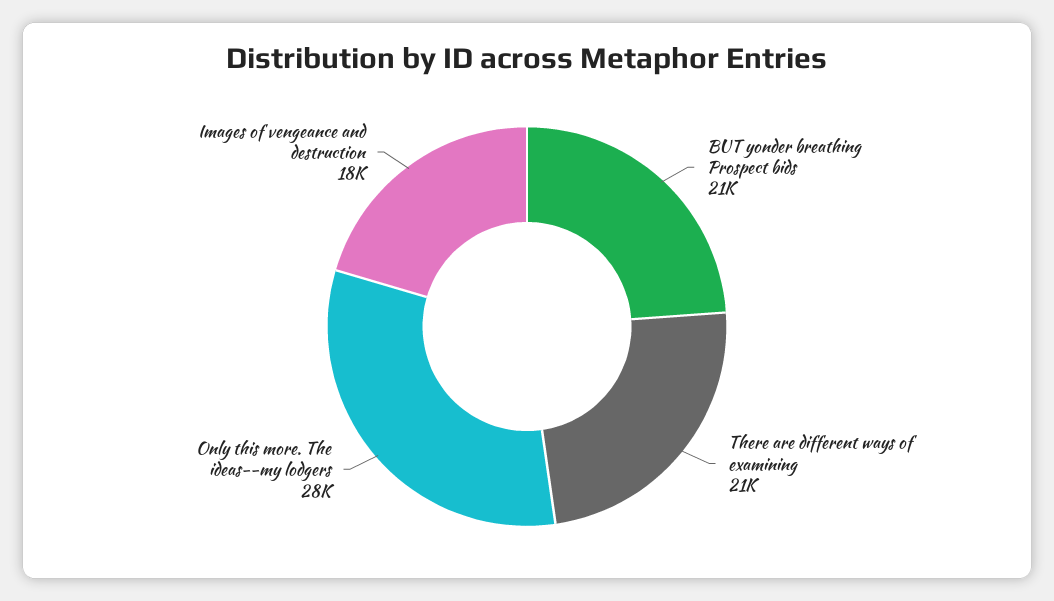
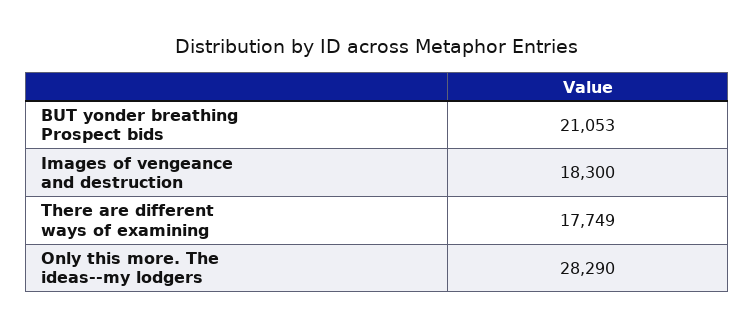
There are different ways of examining: 21000 -> 17749

